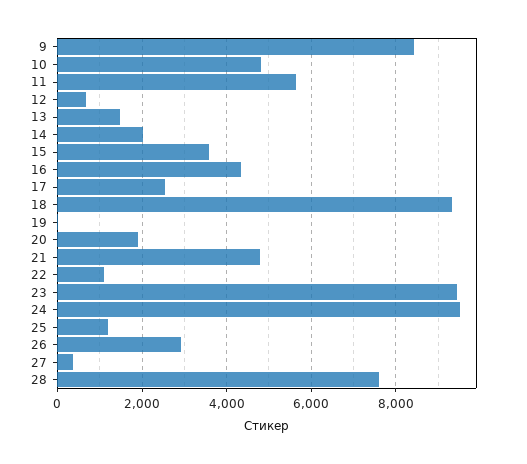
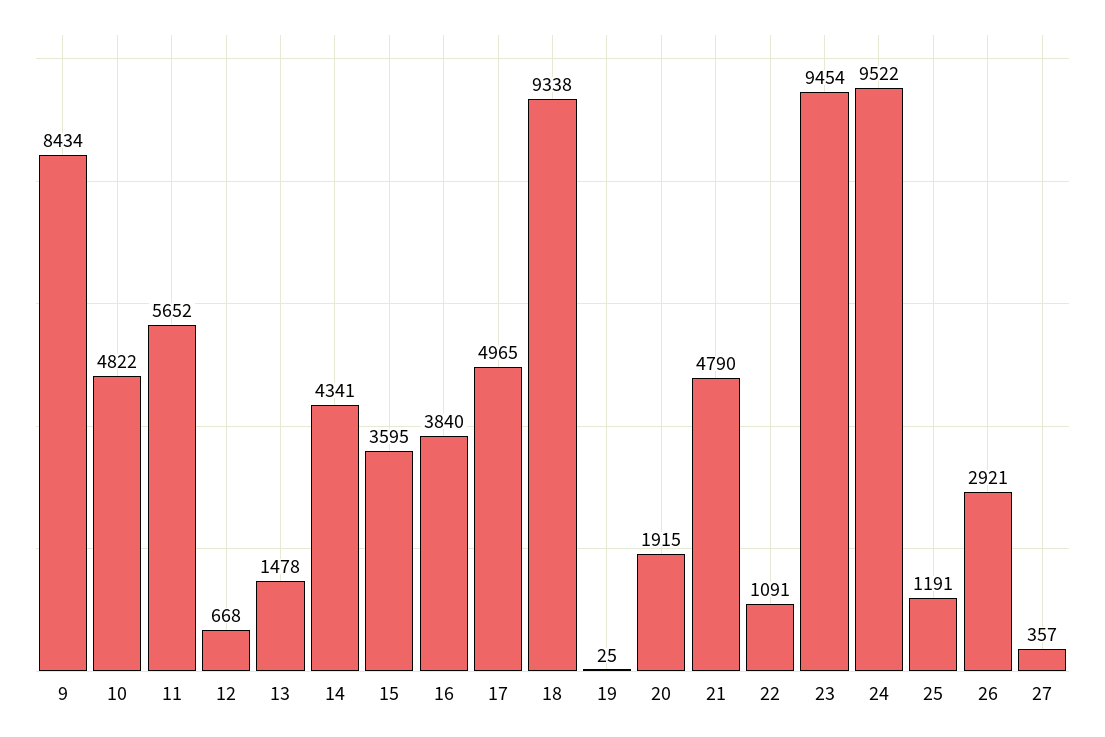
14: 2000 -> 4341
16: 4400 -> 3840
17: 2600 -> 4965
28: 7600 -> none

